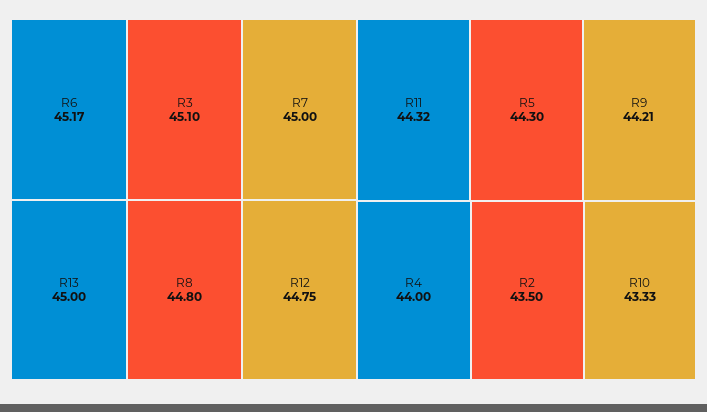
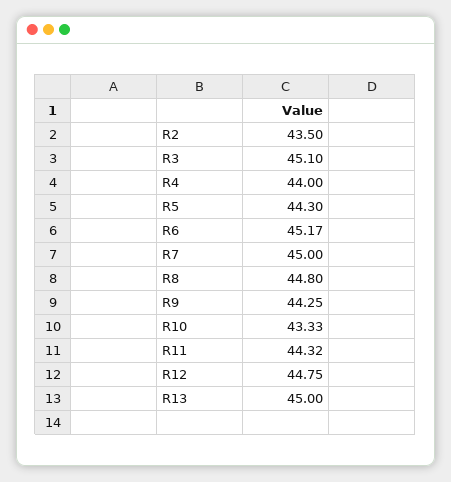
R9: 44.21 -> 44.25

